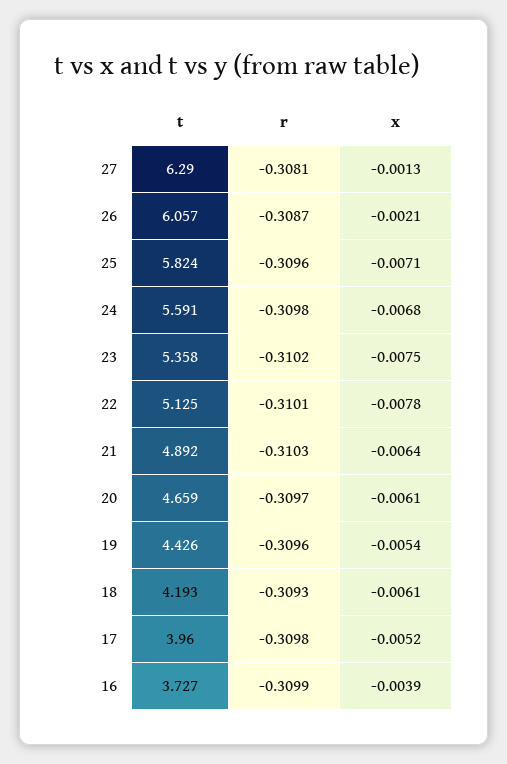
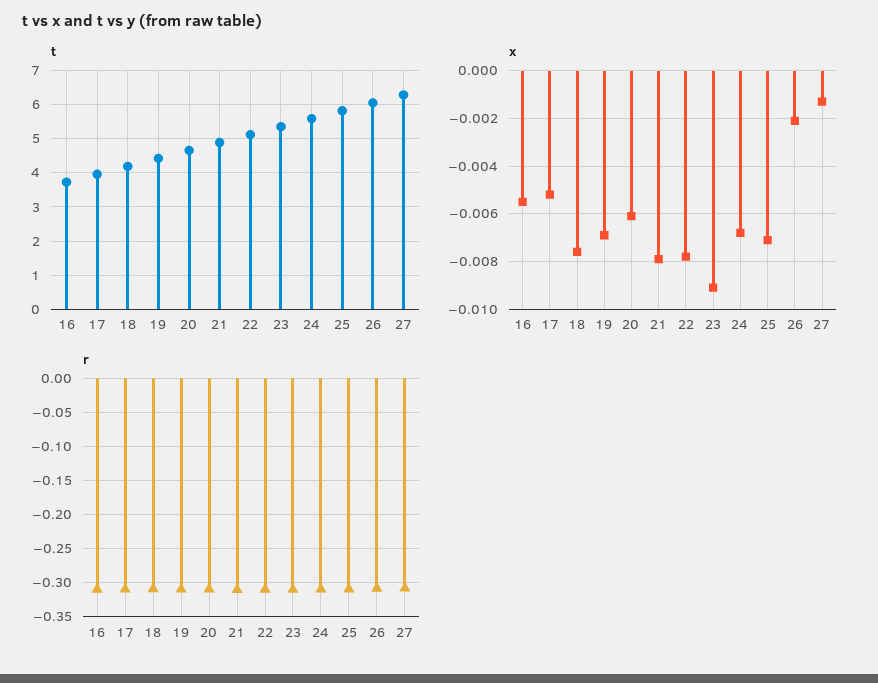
x, 23: -0.0075 -> -0.009
x, 21: -0.0064 -> -0.008
x, 19: -0.0054 -> -0.007
x, 18: -0.0061 -> -0.0075
x, 16: -0.0039 -> -0.0055

